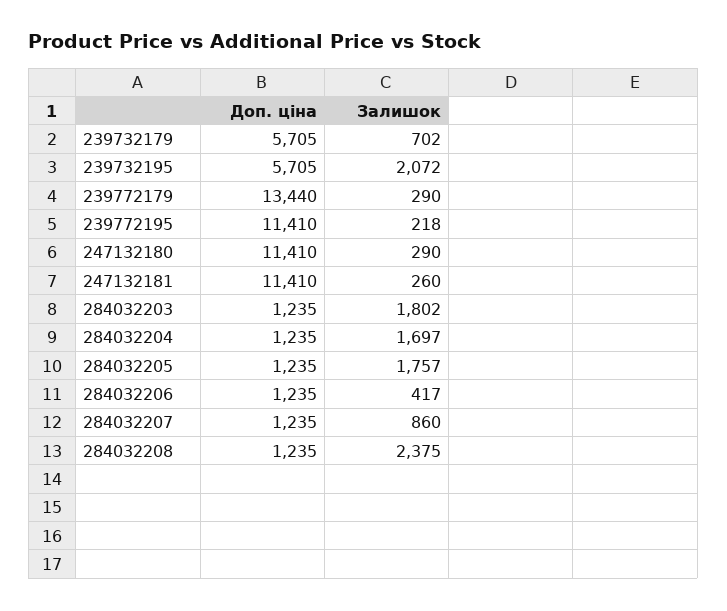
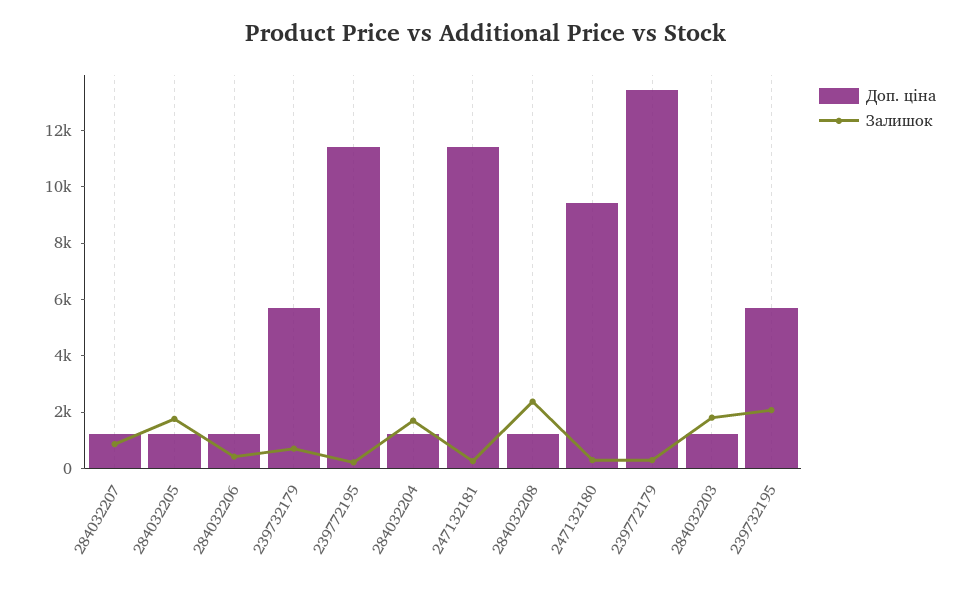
Доп. ціна, 247132180: 11410 -> 9500

